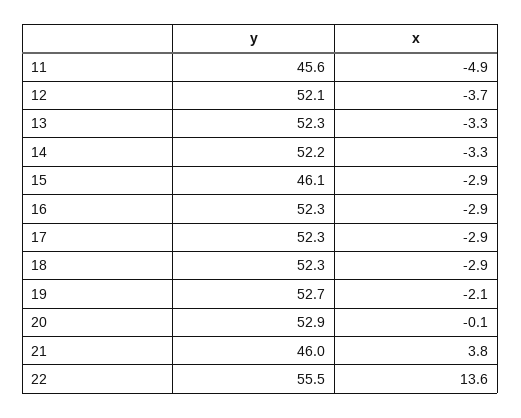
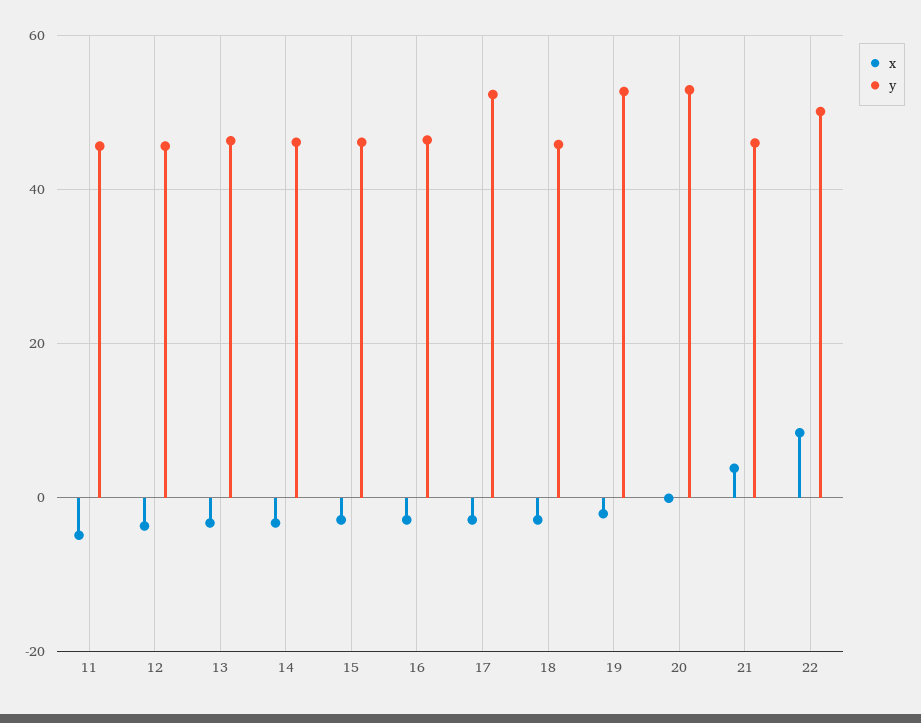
y, 12: 52.1 -> 46
y, 13: 52.3 -> 46
y, 14: 52.2 -> 46
y, 16: 52.3 -> 46
y, 18: 52.3 -> 46
y, 22: 55.5 -> 50
x, 22: 13.6 -> 8

